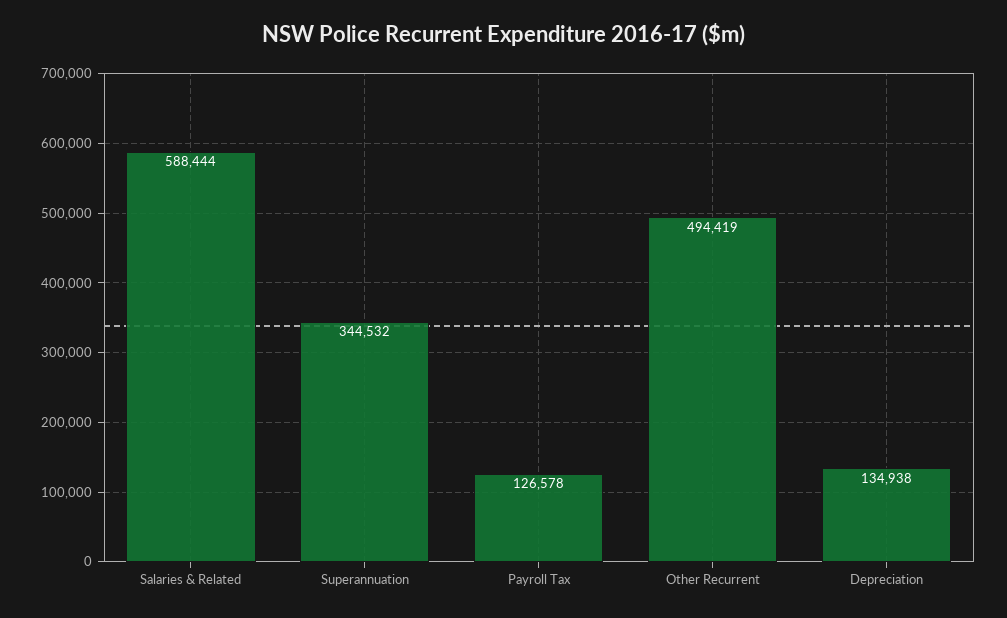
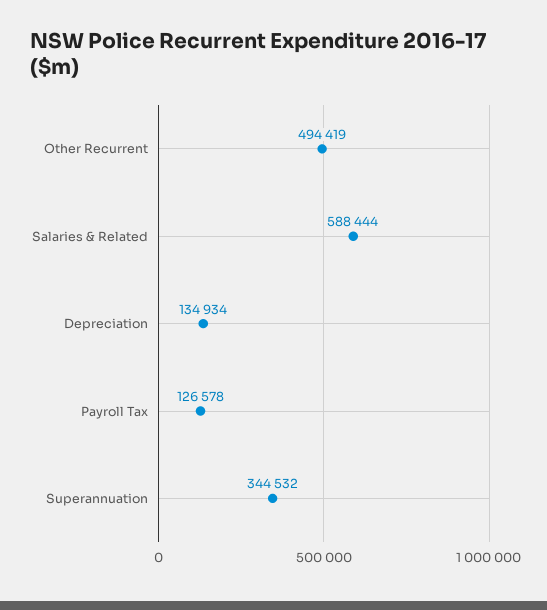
Depreciation: 134938 -> 134934

